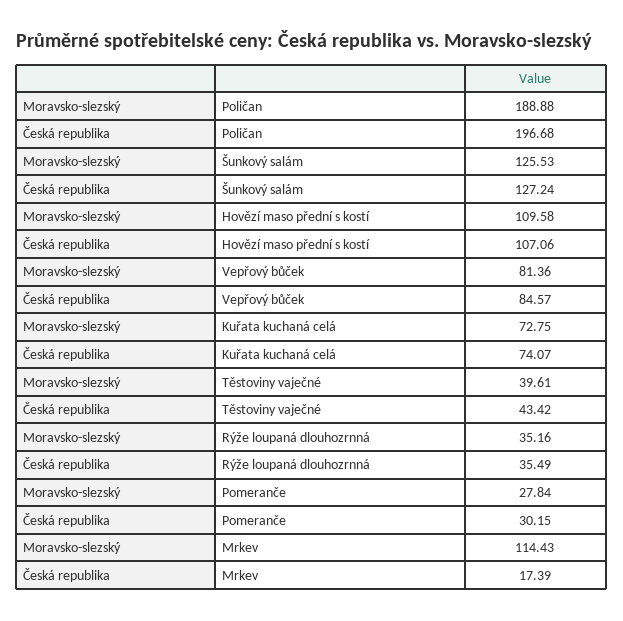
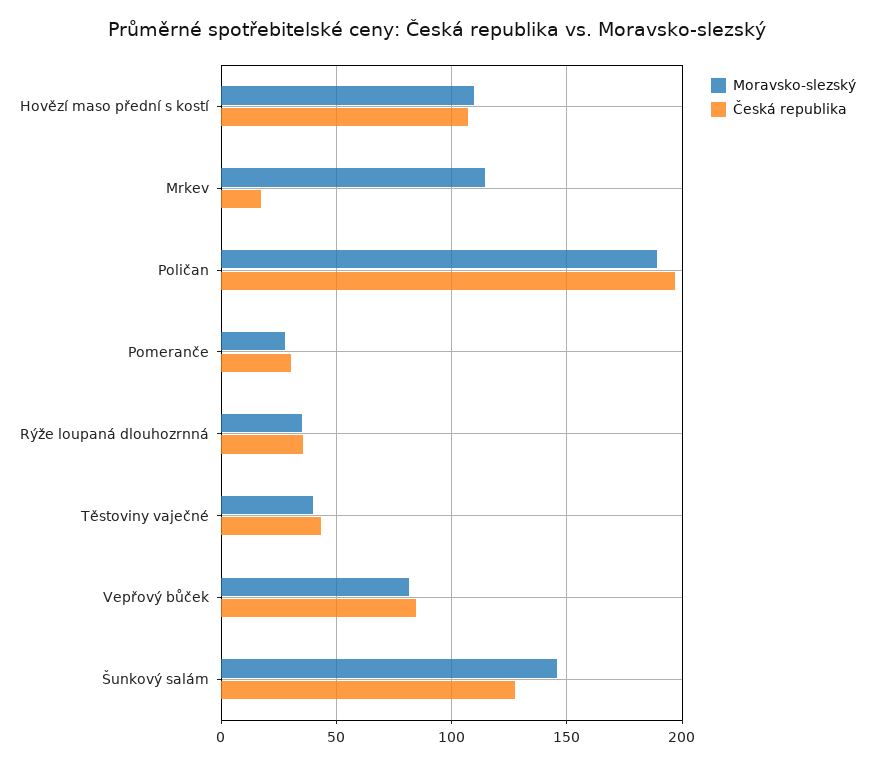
Moravsko-slezský, Šunkový salám: 125.53 -> 145
Moravsko-slezský, Kuřata kuchaná celá: 72.75 -> none
Česká republika, Kuřata kuchaná celá: 74.07 -> none

